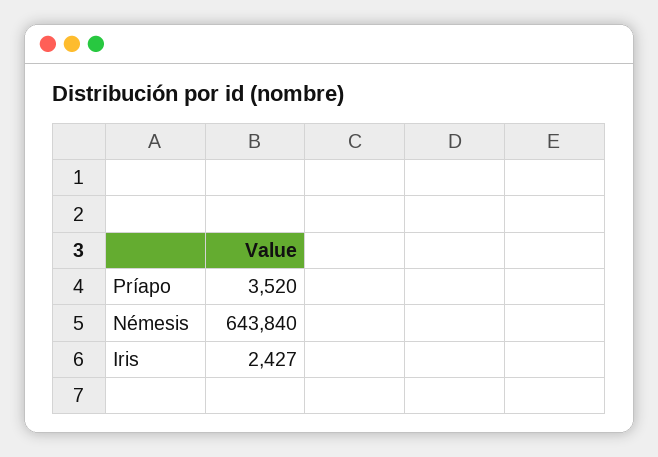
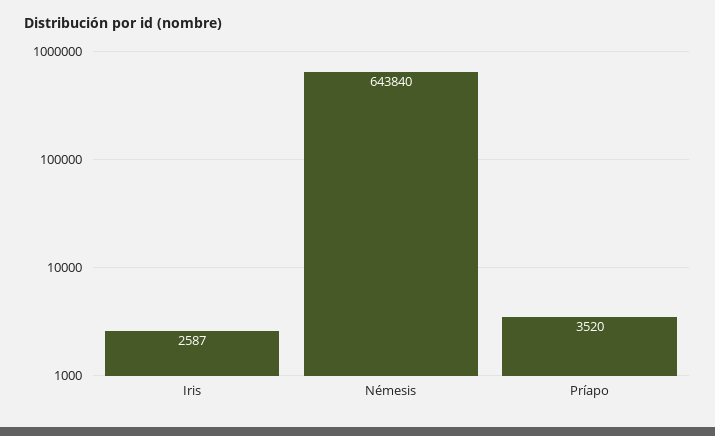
Iris: 2427 -> 2587

